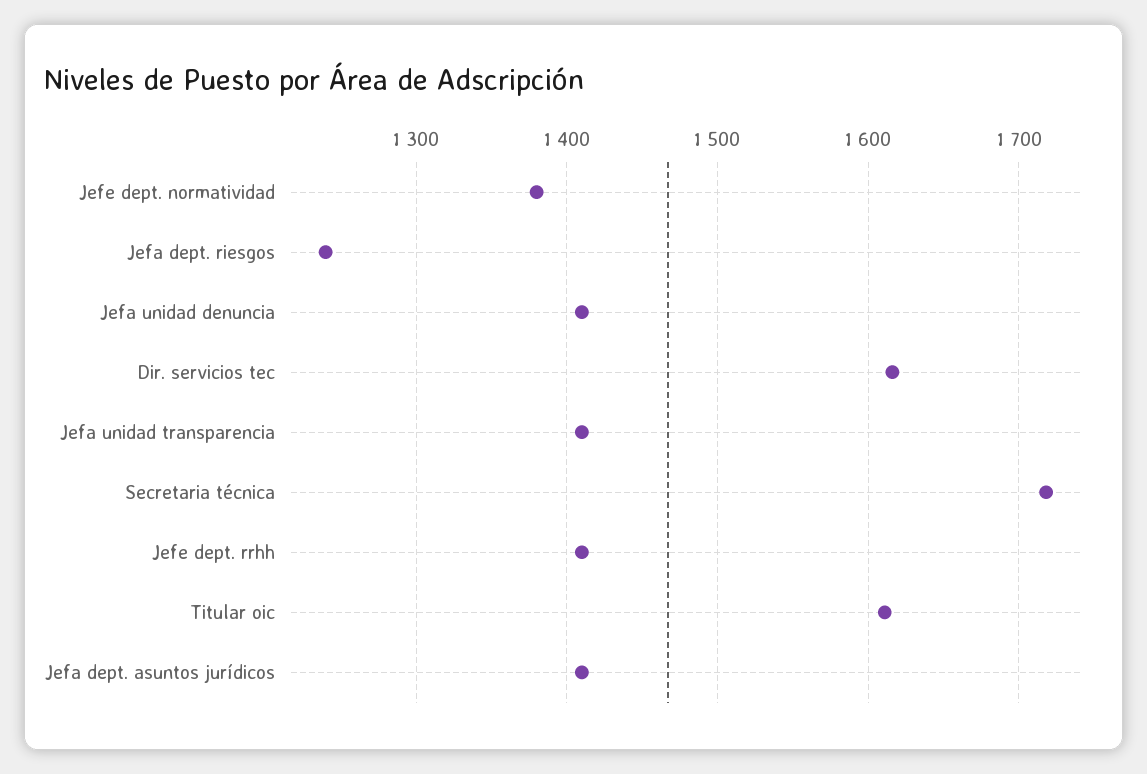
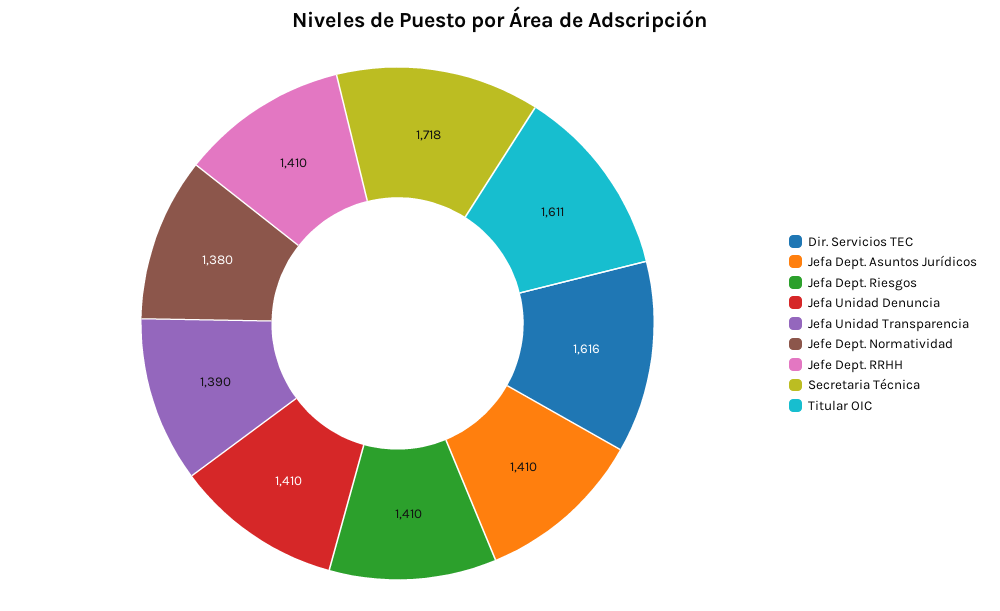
Jefa dept. riesgos: 1240 -> 1410
Jefa unidad transparencia: 1410 -> 1390

